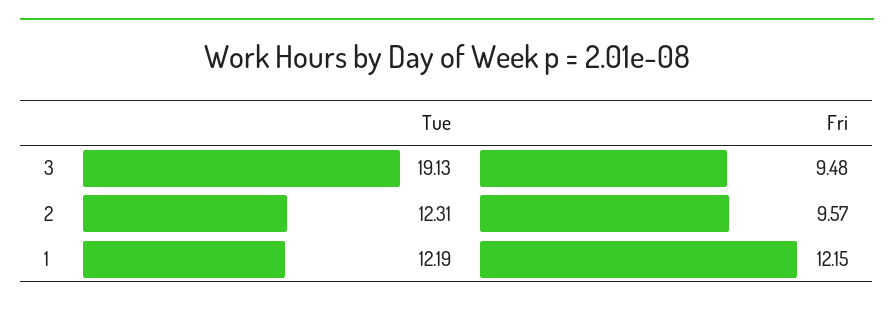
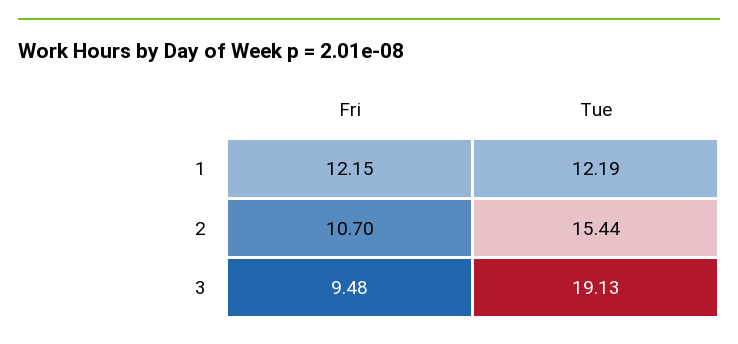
Tue, 2: 12.31 -> 15.44
Fri, 2: 9.57 -> 10.7

